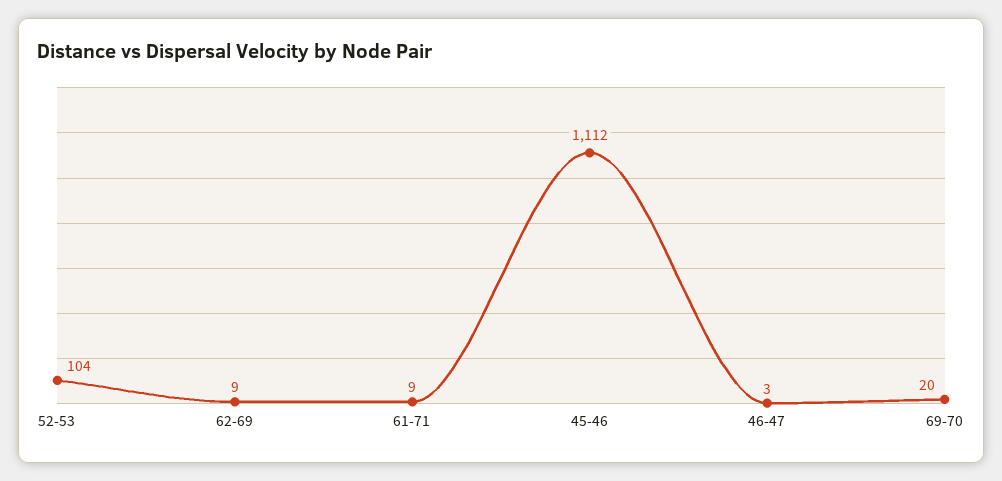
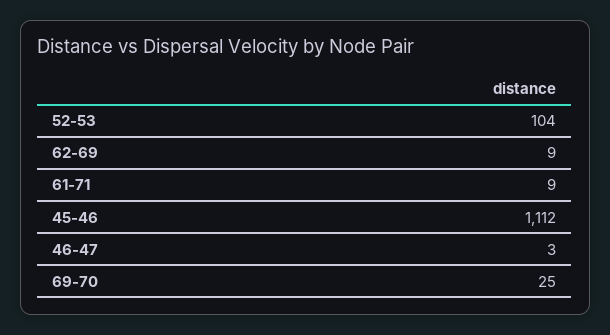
69-70: 20 -> 25

